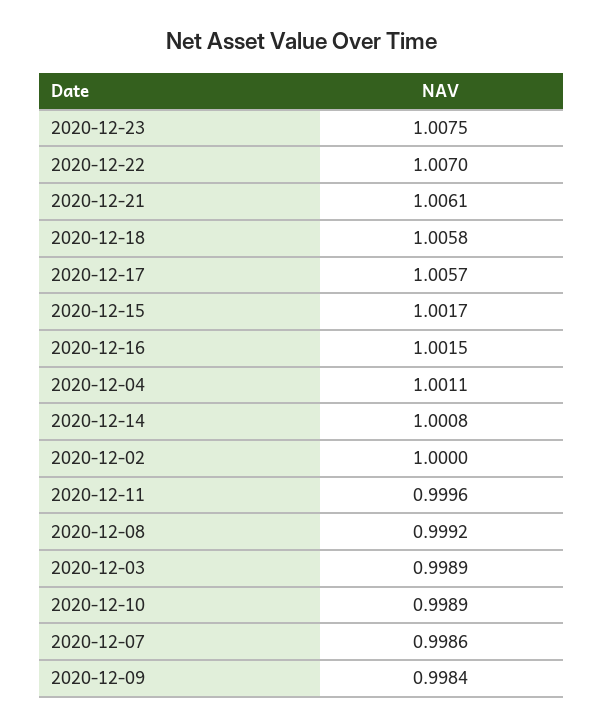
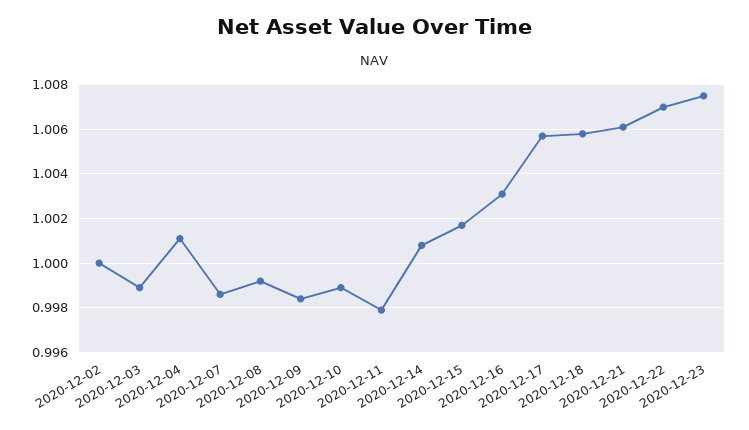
2020-12-16: 1.0015 -> 1.003
2020-12-11: 0.9996 -> 0.998

